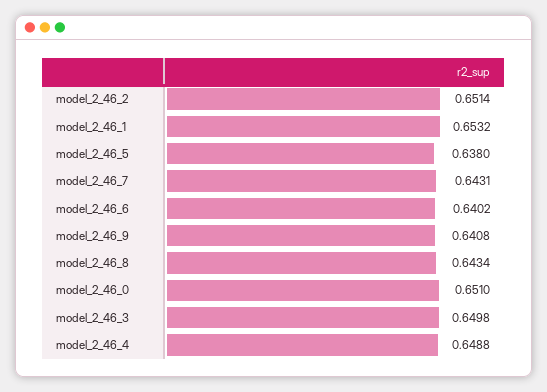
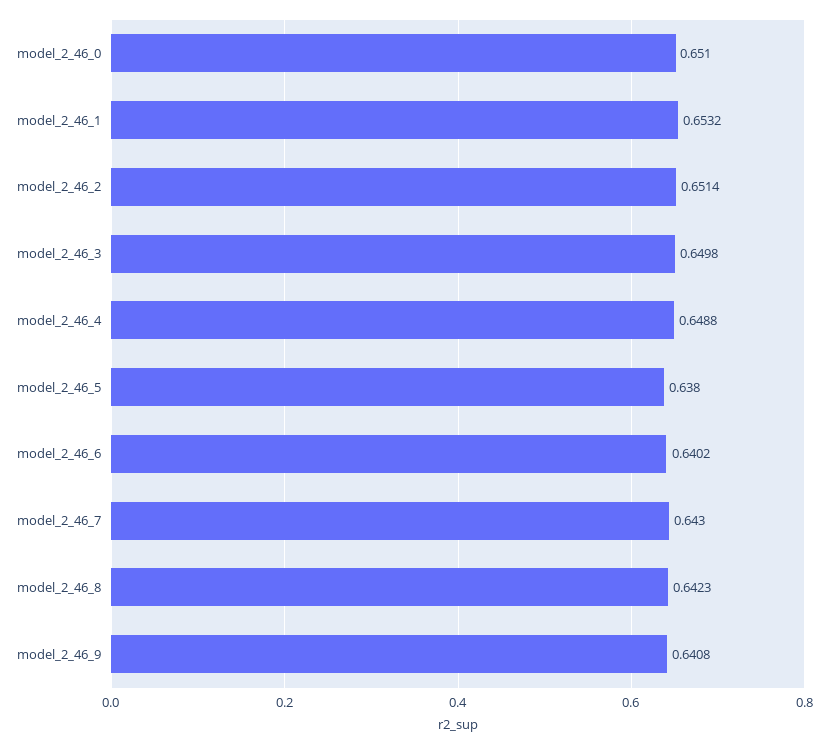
model_2_46_7: 0.6431 -> 0.643
model_2_46_8: 0.6434 -> 0.6423

